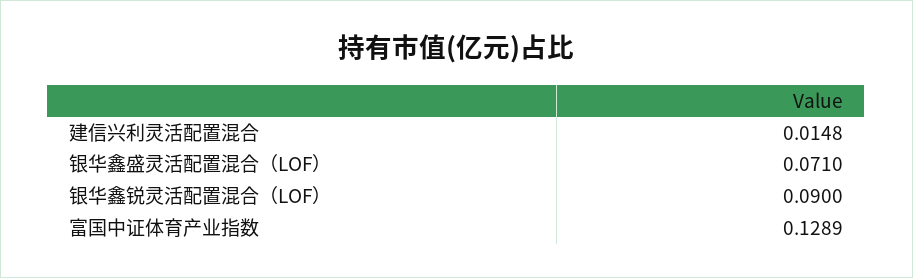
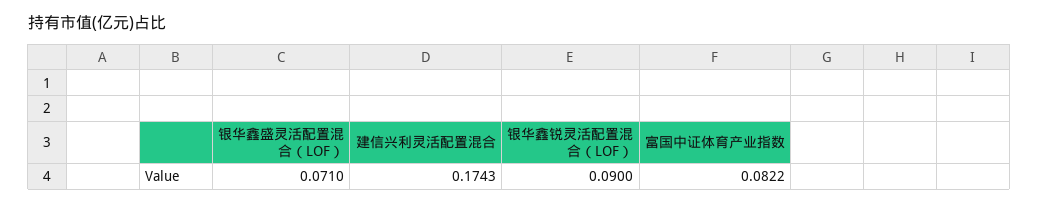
建信兴利灵活配置混合: 0.0148 -> 0.1743
富国中证体育产业指数: 0.1289 -> 0.0822

